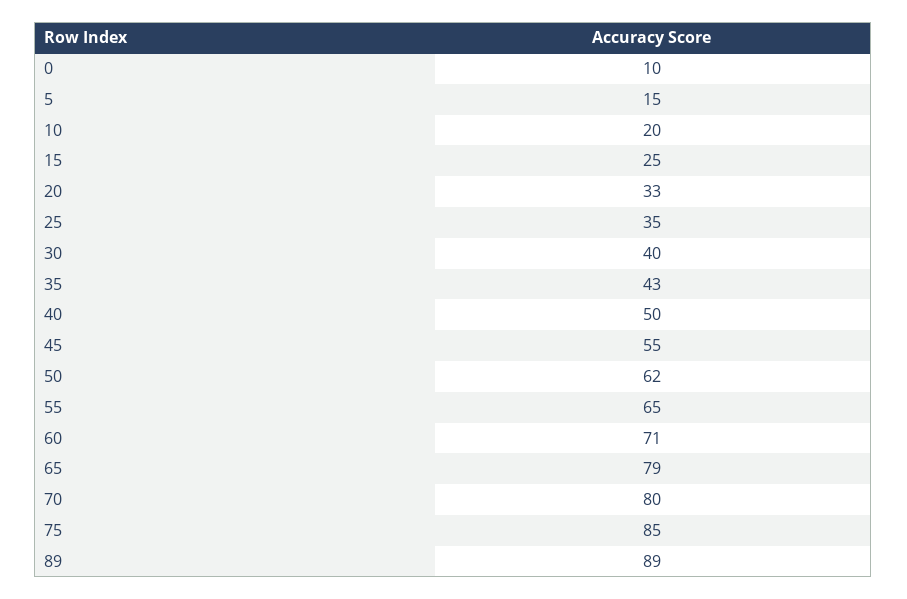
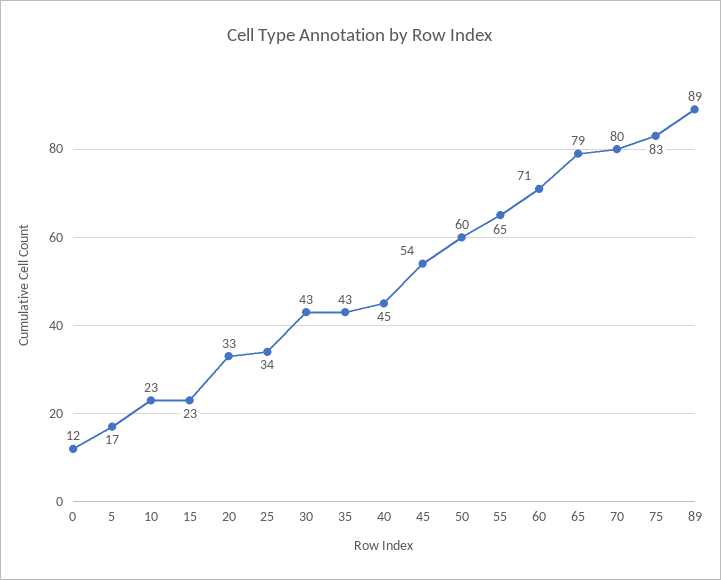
0: 10 -> 12
5: 15 -> 17
10: 20 -> 23
15: 25 -> 23
25: 35 -> 34
30: 40 -> 43
40: 50 -> 45
45: 55 -> 54
50: 62 -> 60
75: 85 -> 83

